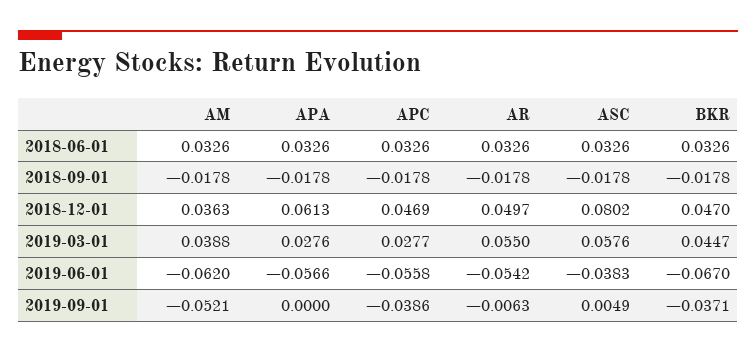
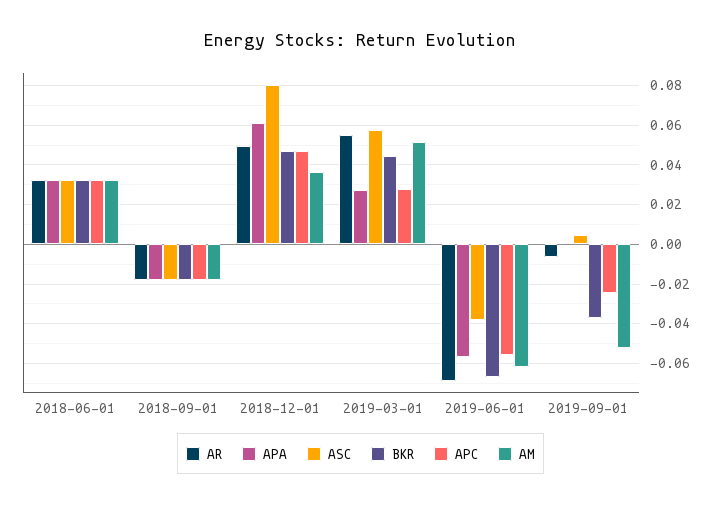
AM, 2019-03-01: 0.0388 -> 0.05
AR, 2019-06-01: -0.0542 -> -0.07
APC, 2019-09-01: -0.0386 -> -0.025

